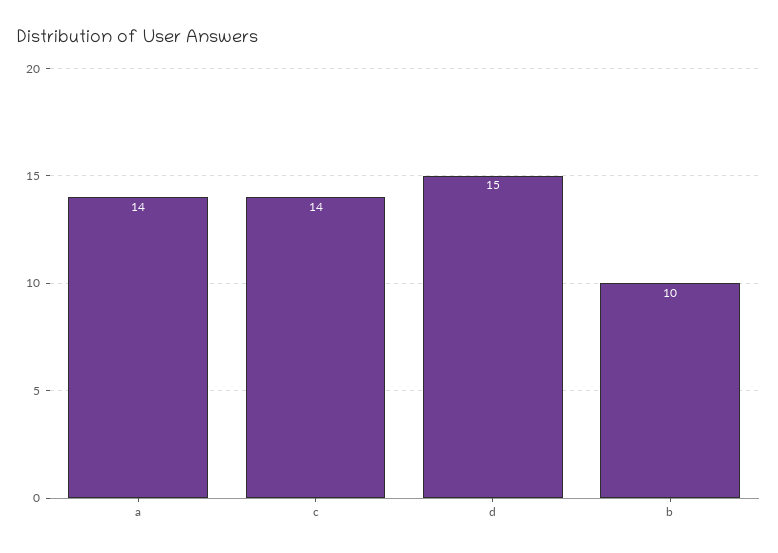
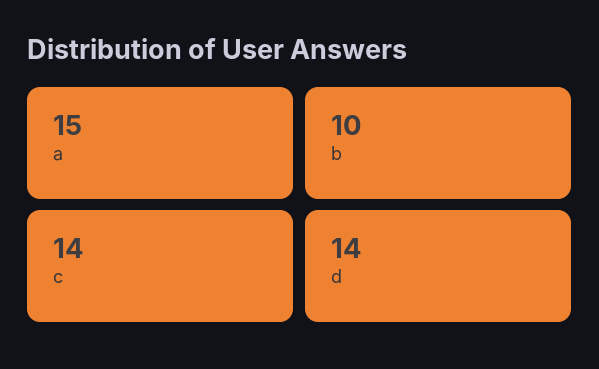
a: 14 -> 15
d: 15 -> 14

